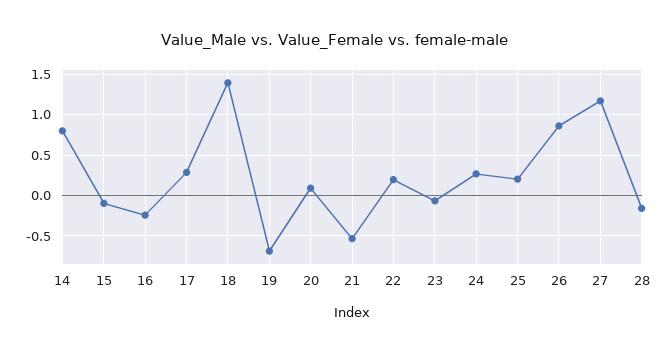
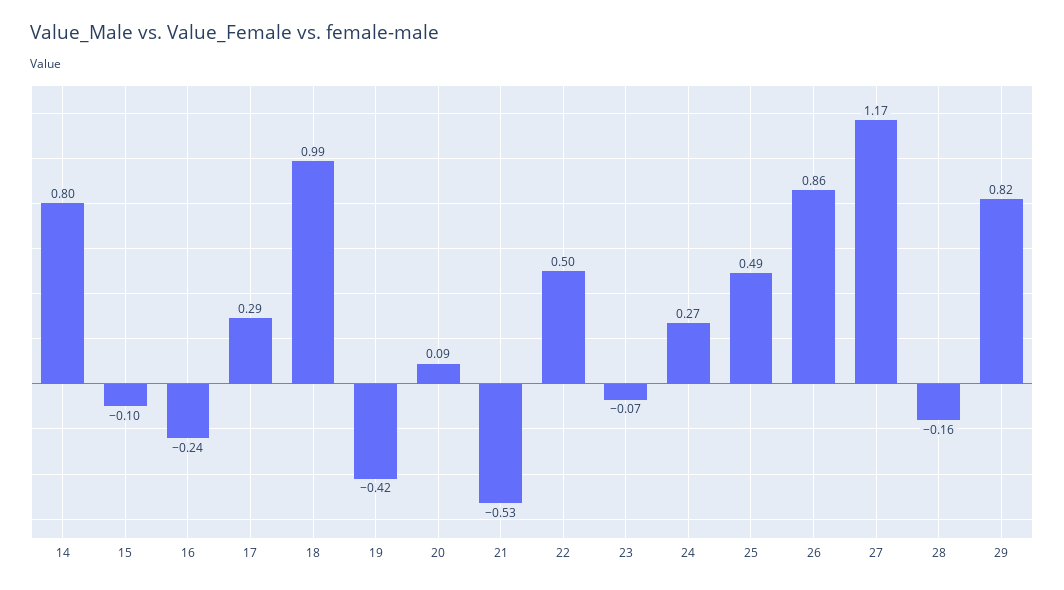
18: 1.4 -> 0.99
19: -0.7 -> -0.42
22: 0.2 -> 0.5
25: 0.2 -> 0.49
29: none -> 0.82

